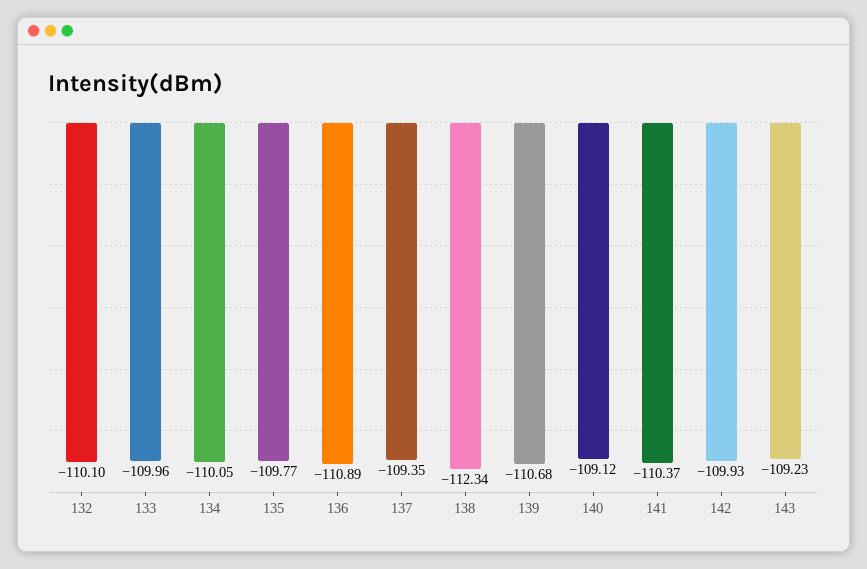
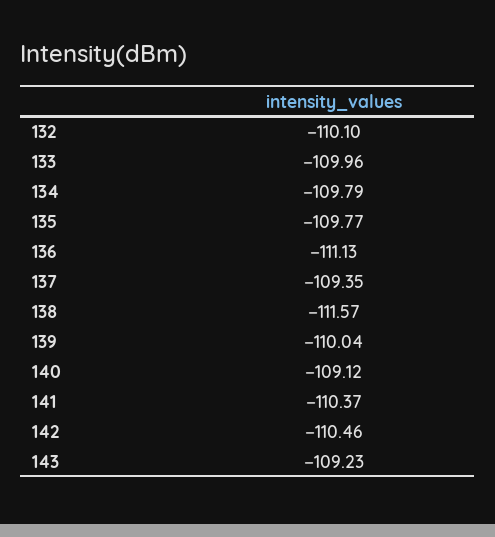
134: -110.05 -> -109.79
136: -110.89 -> -111.13
138: -112.34 -> -111.57
139: -110.68 -> -110.04
142: -109.93 -> -110.46

